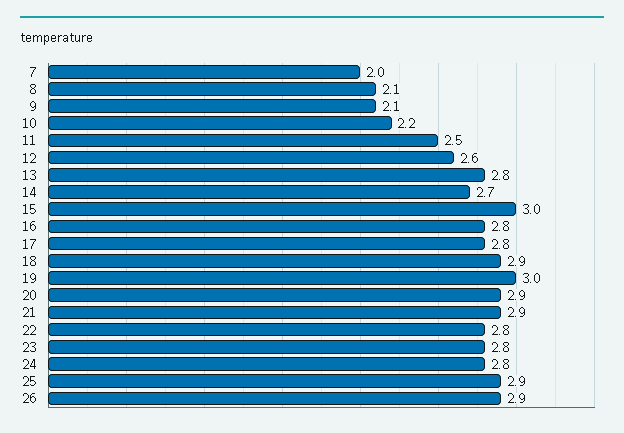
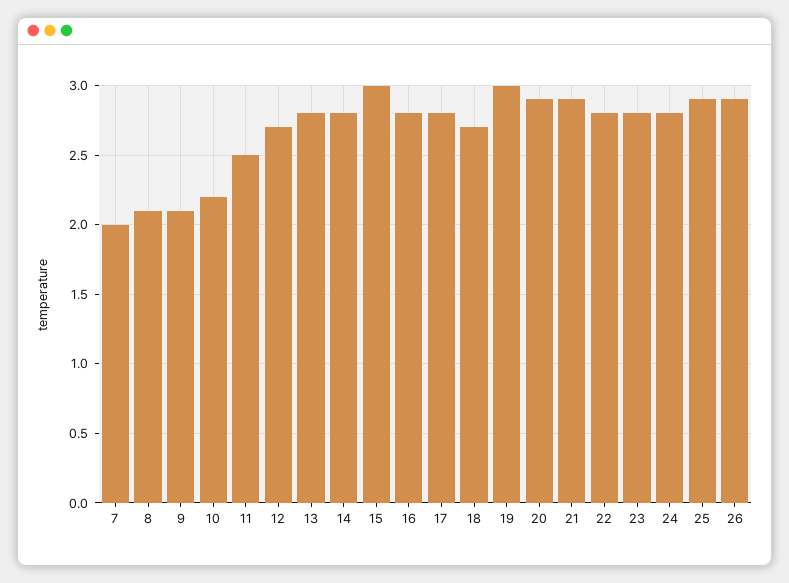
12: 2.6 -> 2.7
14: 2.7 -> 2.8
18: 2.9 -> 2.7

